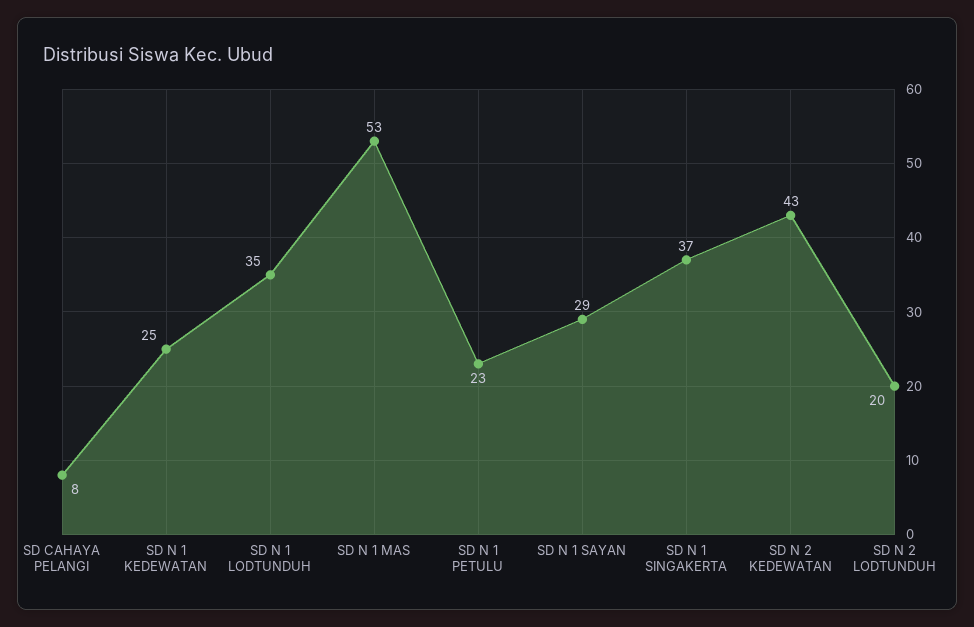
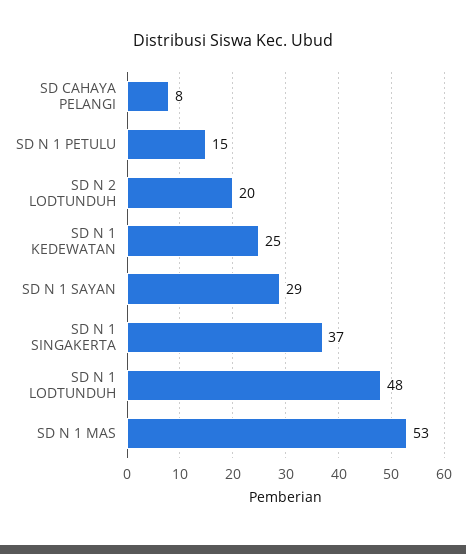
SD N 1 LODTUNDUH: 35 -> 48
SD N 1 PETULU: 23 -> 15
SD N 2 KEDEWATAN: 43 -> none

